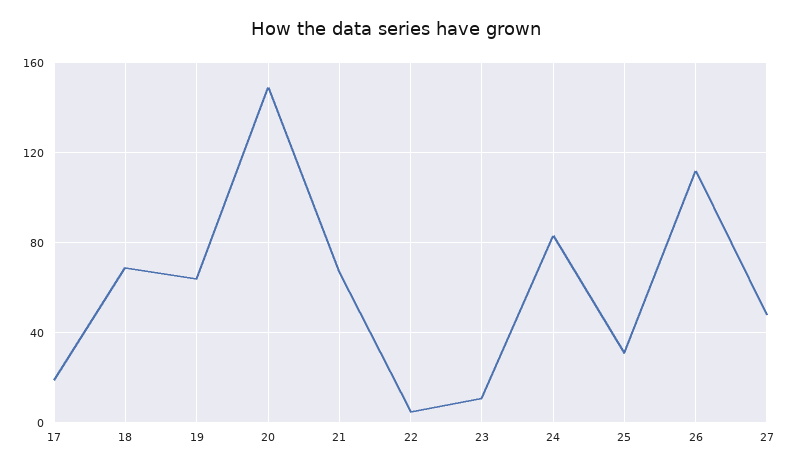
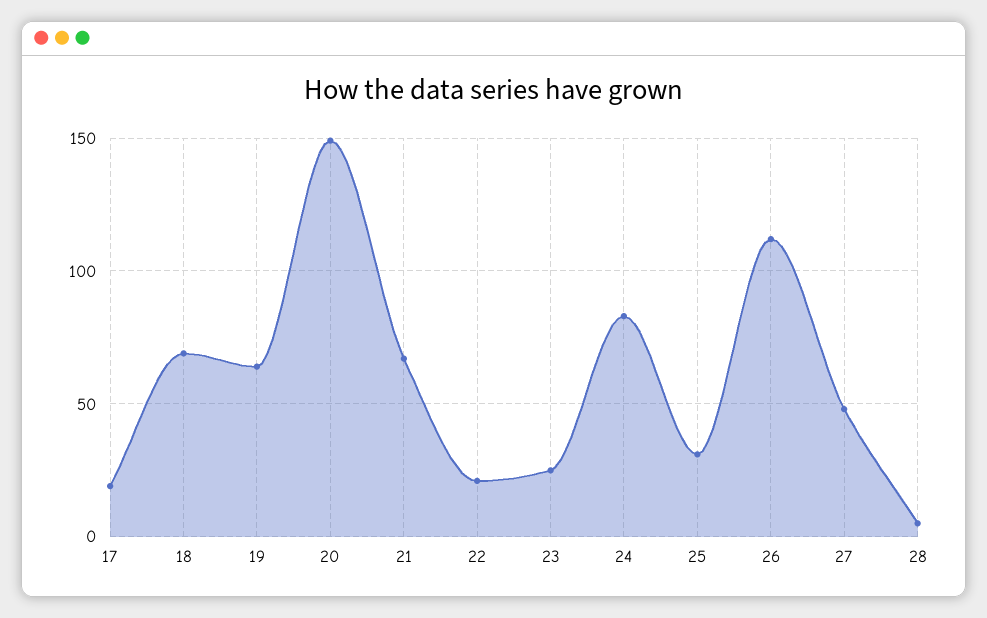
22: 5 -> 20
23: 10 -> 25
28: none -> 5

